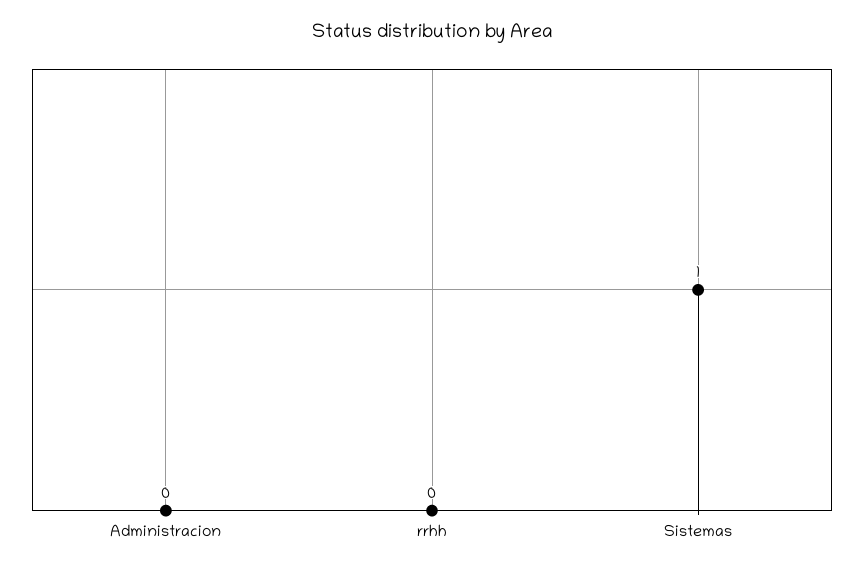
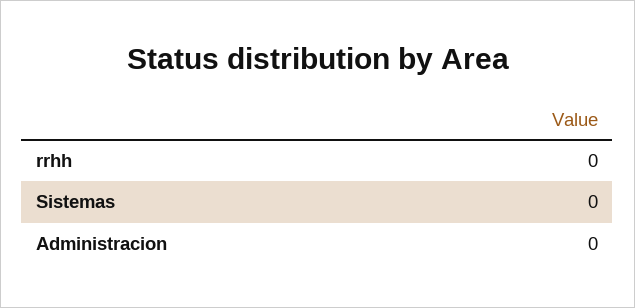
Sistemas: 1 -> 0

